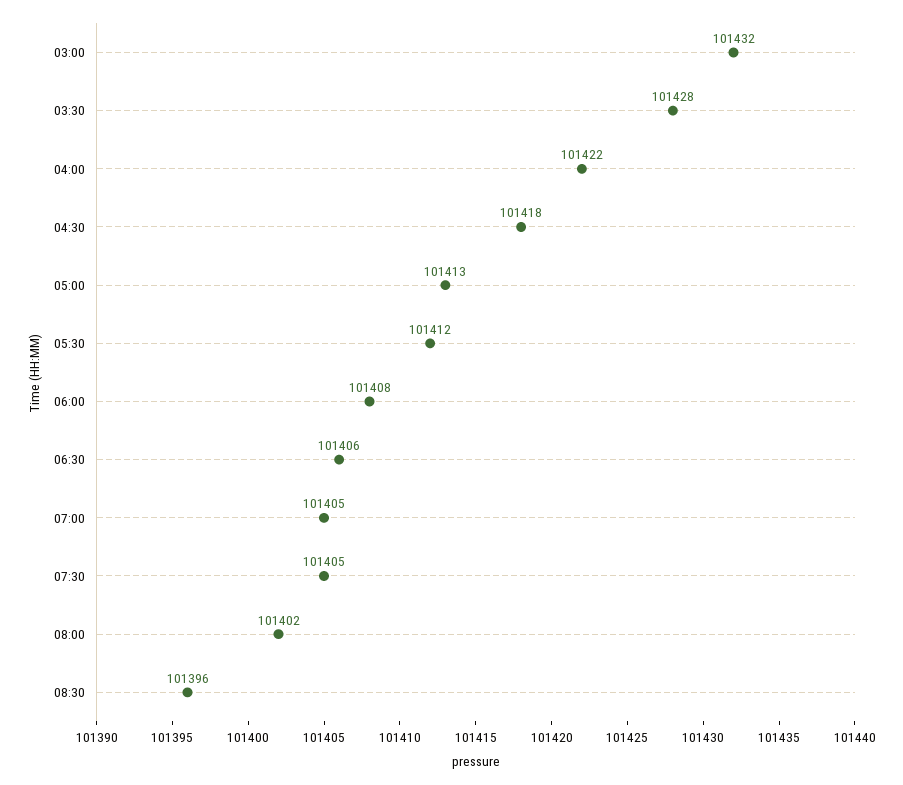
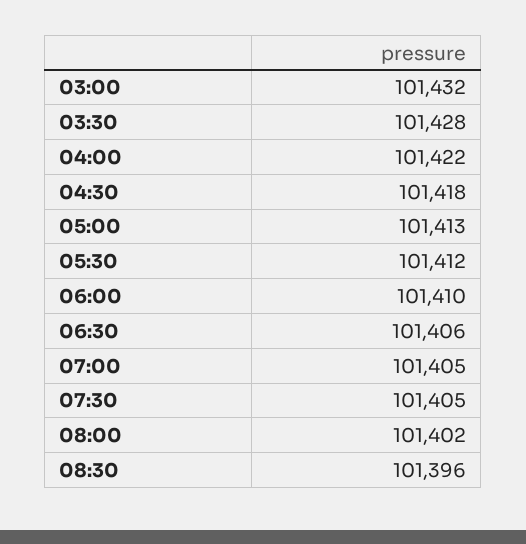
06:00: 101408 -> 101410

